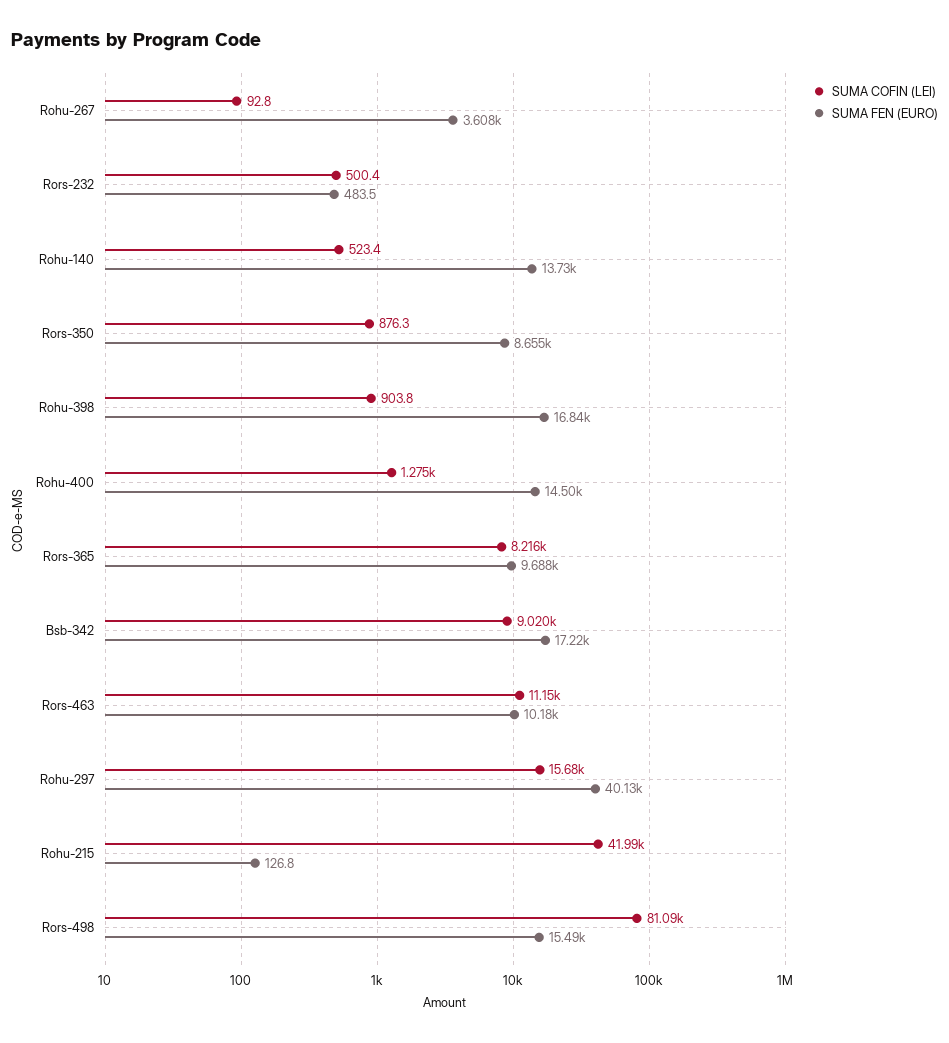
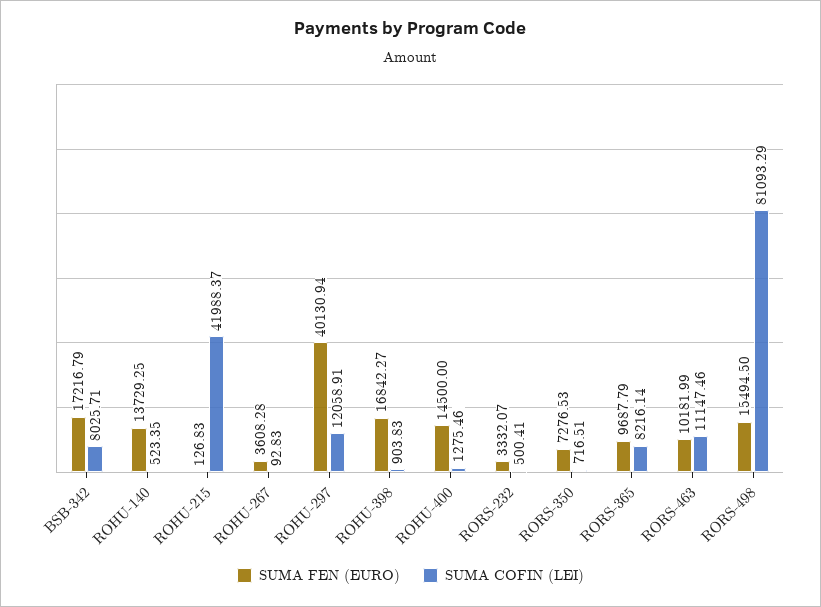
SUMA FEN (EURO), Rors-232: 483.5 -> 3332.07
SUMA COFIN (LEI), Rors-350: 876.3 -> 716.51
SUMA FEN (EURO), Rors-350: 8655 -> 7276.53
SUMA COFIN (LEI), Bsb-342: 9020 -> 8025.71
SUMA COFIN (LEI), Rohu-297: 15680 -> 12058.91

